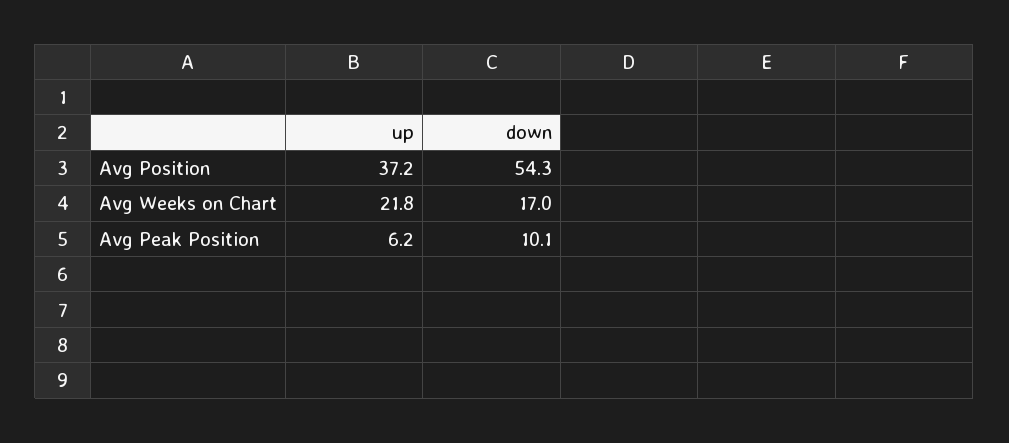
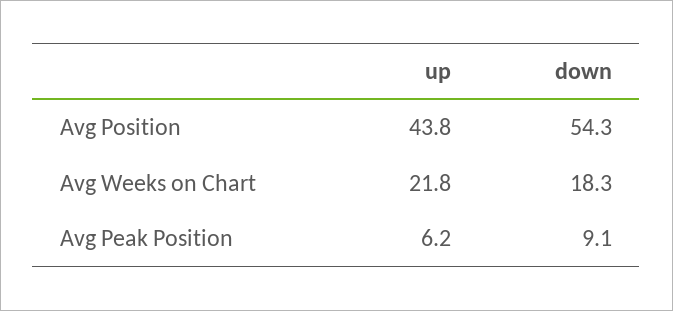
up, Avg Position: 37.2 -> 43.8
down, Avg Weeks on Chart: 17 -> 18.3
down, Avg Peak Position: 10.1 -> 9.1

